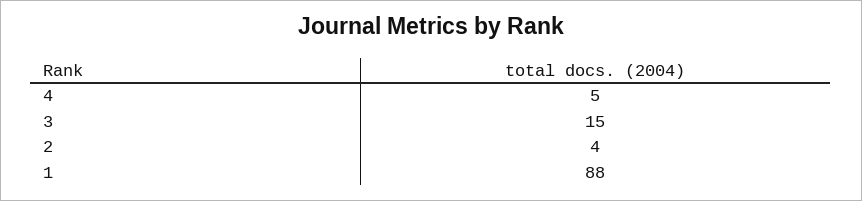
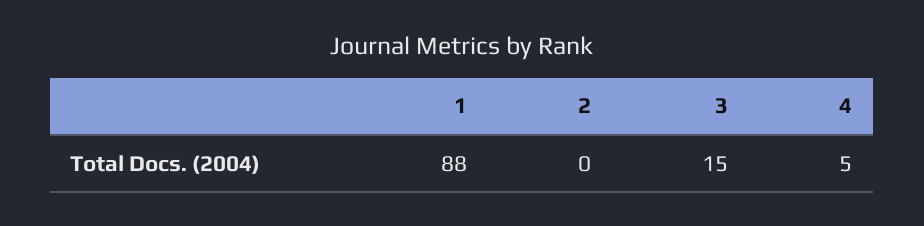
2: 4 -> 0

